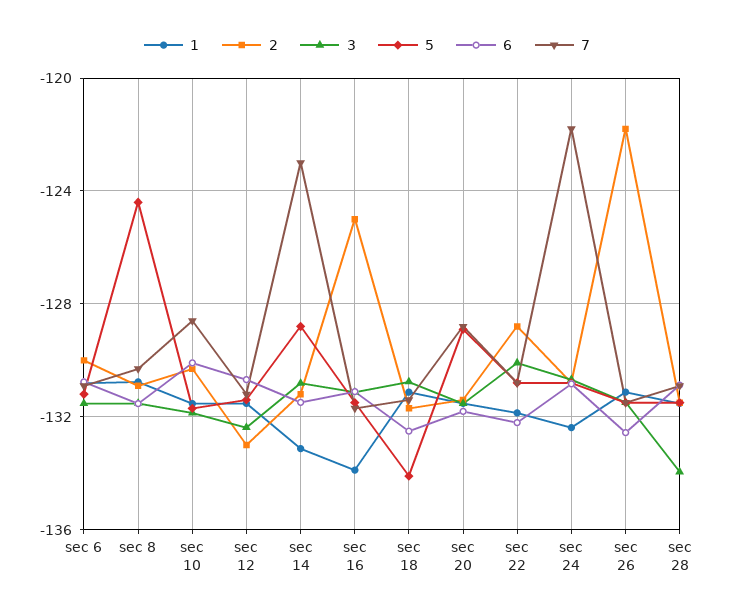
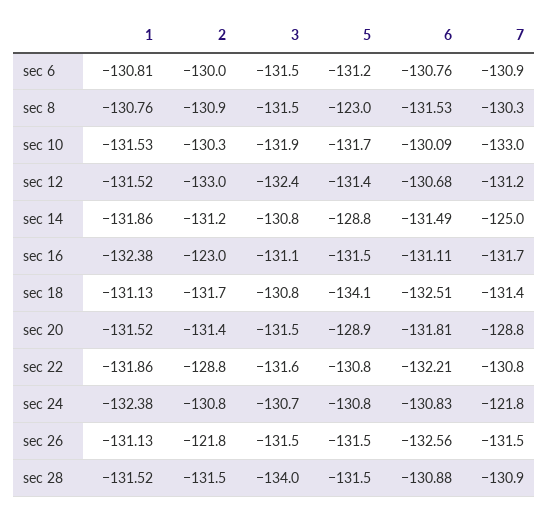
5, sec 8: -124.5 -> -123
7, sec 10: -128.5 -> -133
1, sec 14: -133 -> -131.86
7, sec 14: -123 -> -125
1, sec 16: -134 -> -132.38
2, sec 16: -125 -> -123
3, sec 22: -130 -> -131.6

